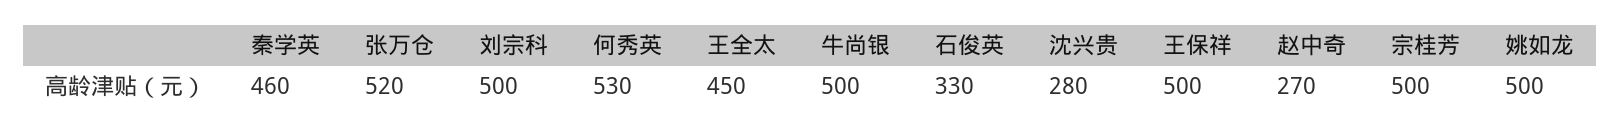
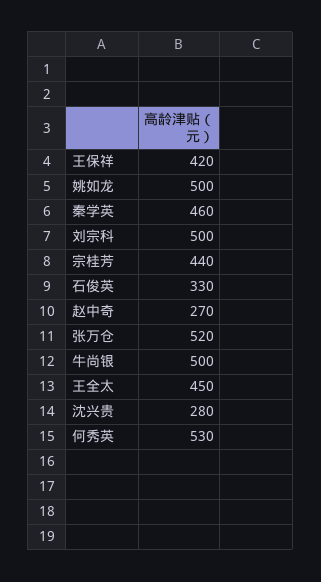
王保祥: 500 -> 420
宗桂芳: 500 -> 440

